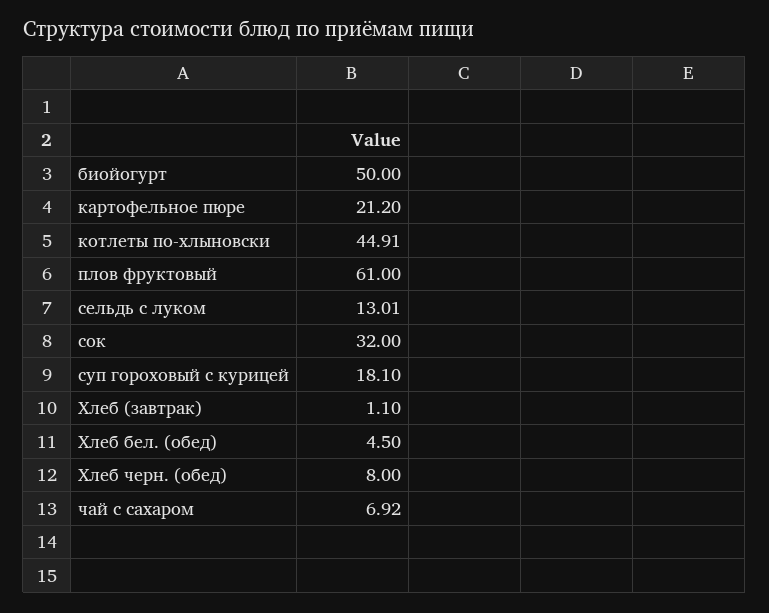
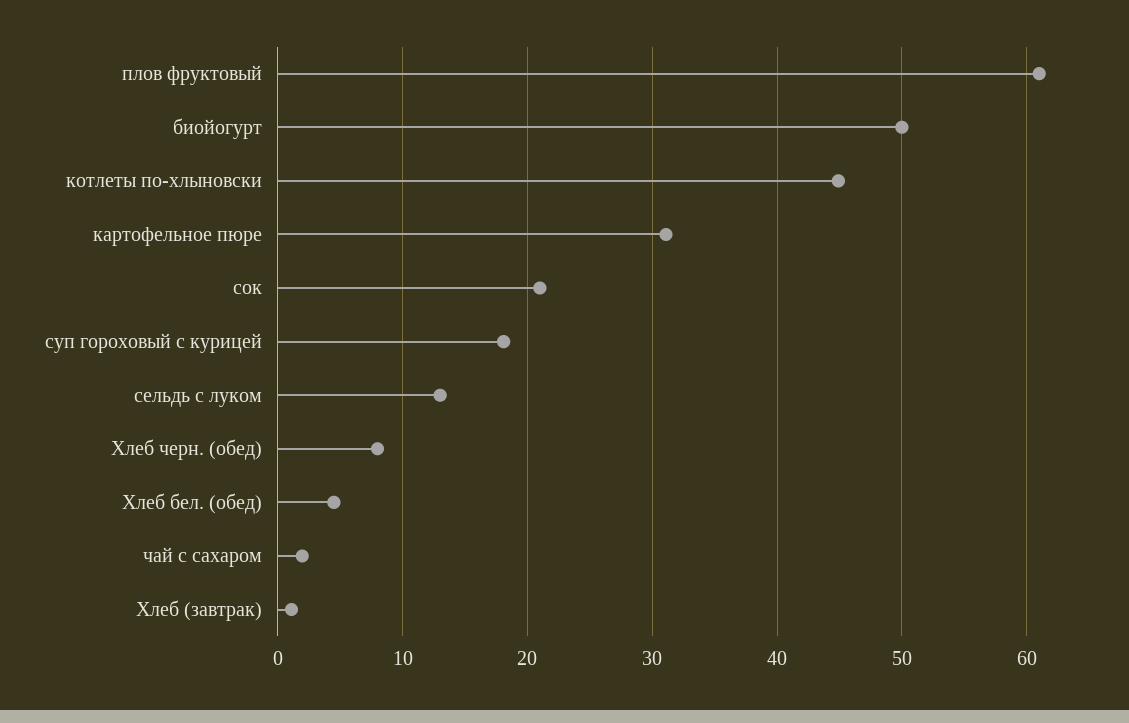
картофельное пюре: 21.2 -> 31
сок: 32 -> 21
чай с сахаром: 6.92 -> 2

